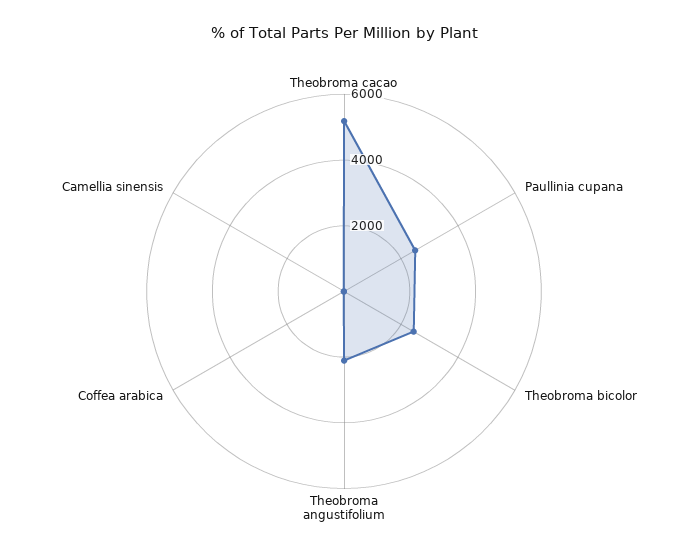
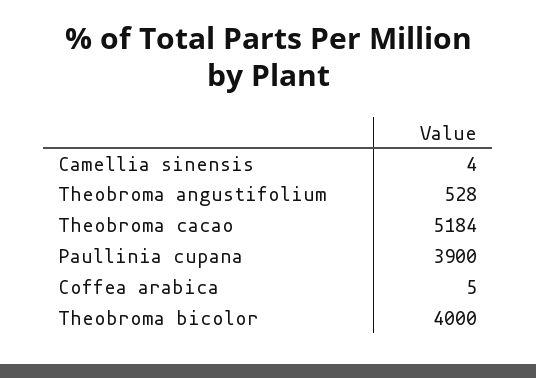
Paullinia cupana: 2500 -> 3900
Theobroma bicolor: 2500 -> 4000
Theobroma angustifolium: 2000 -> 528

